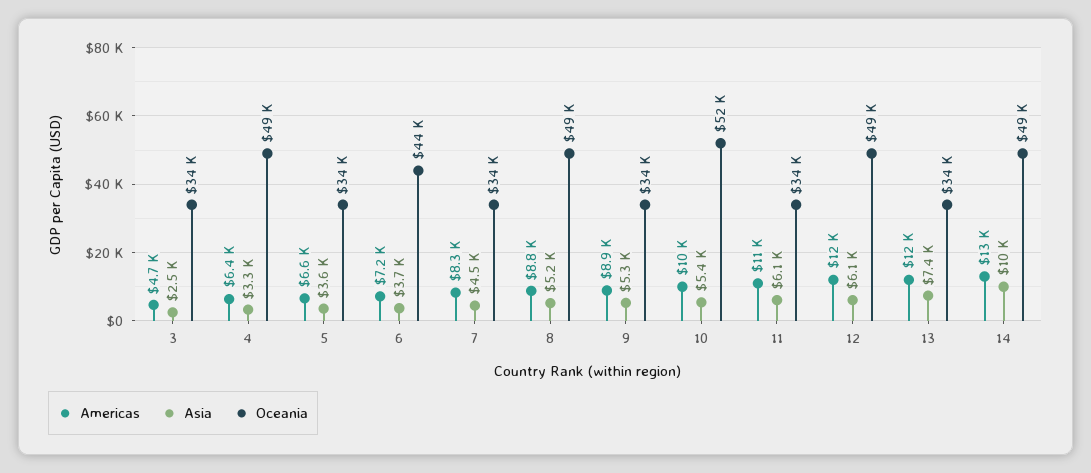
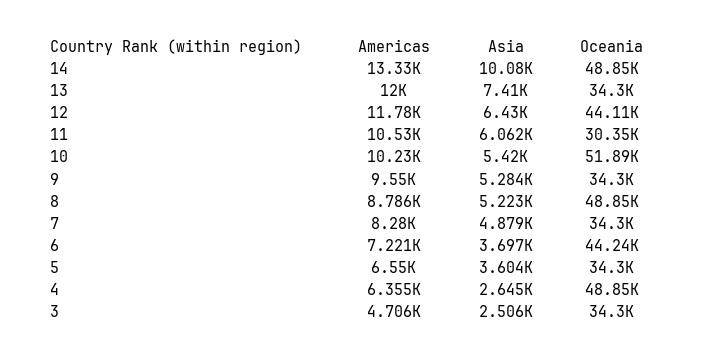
Asia, 4: 3300 -> 2645
Asia, 7: 4500 -> 4879
Americas, 9: 8900 -> 9550
Oceania, 11: 34000 -> 30350
Asia, 12: 6100 -> 6430
Oceania, 12: 49000 -> 44110

